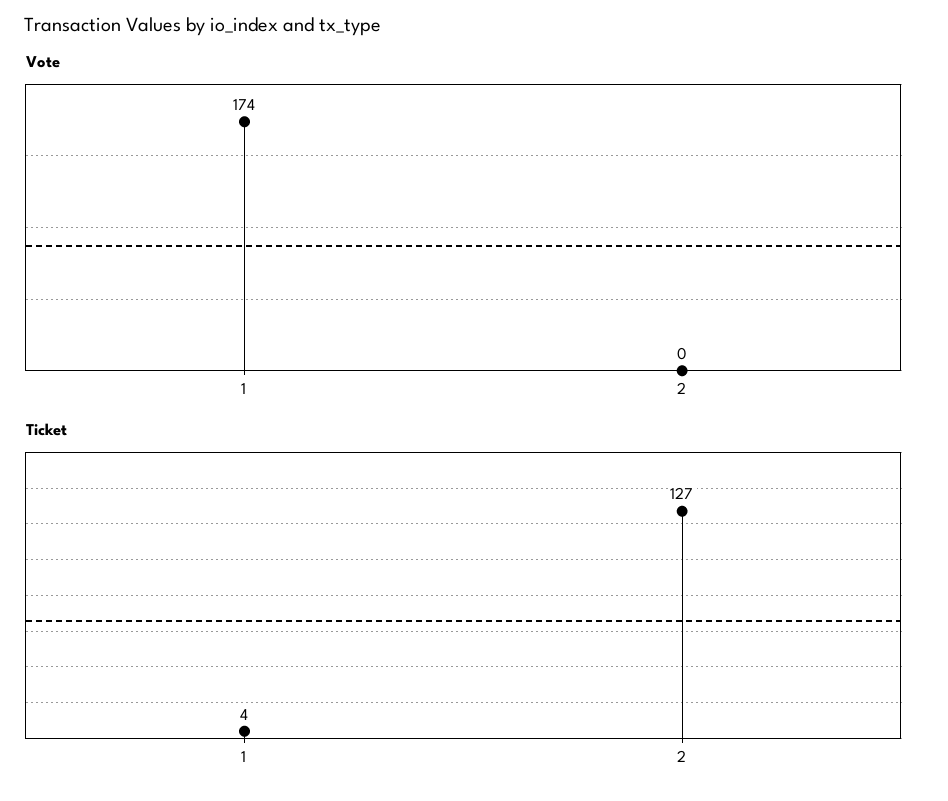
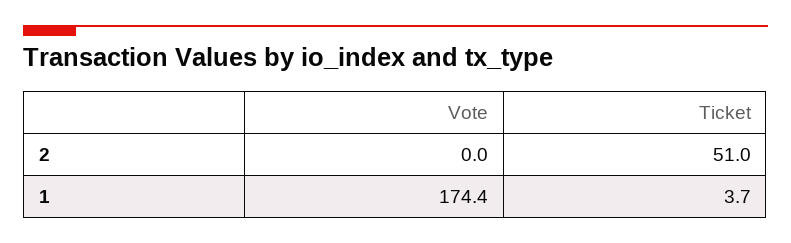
Ticket, 2: 127 -> 51

